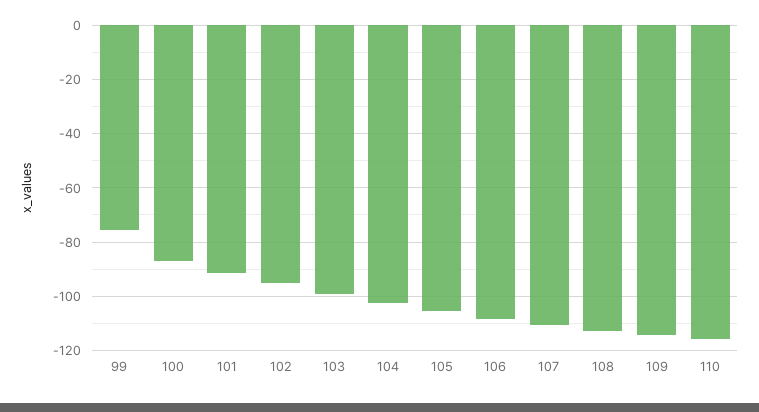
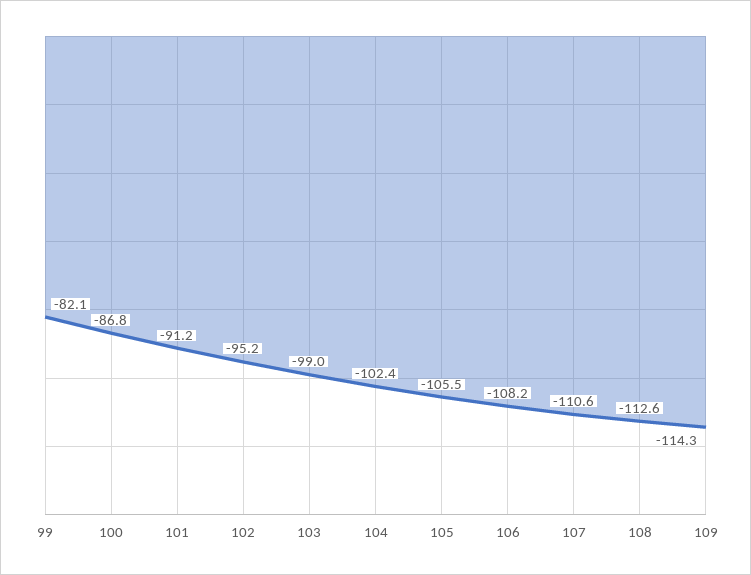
99: -75 -> -82.1
110: -115 -> none

